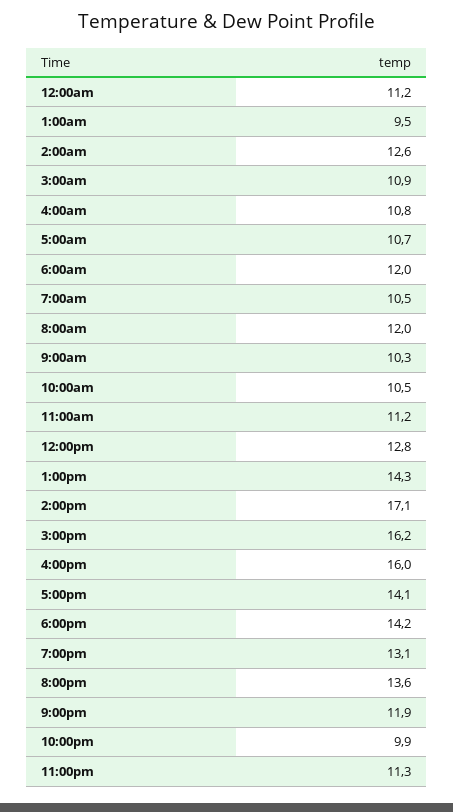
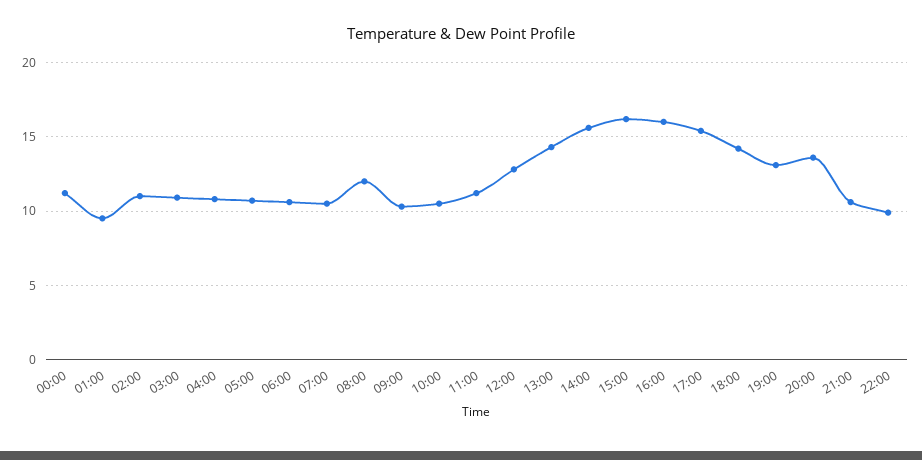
2:00am: 12.6 -> 11
6:00am: 12 -> 10.5
2:00pm: 17.1 -> 15.5
5:00pm: 14.1 -> 15.5
9:00pm: 11.9 -> 10.5
11:00pm: 11.3 -> none

